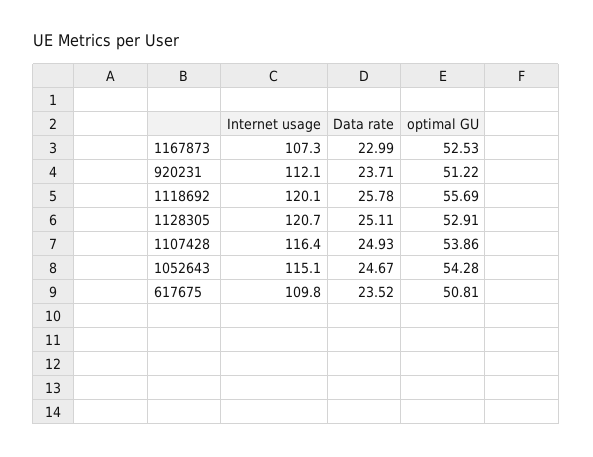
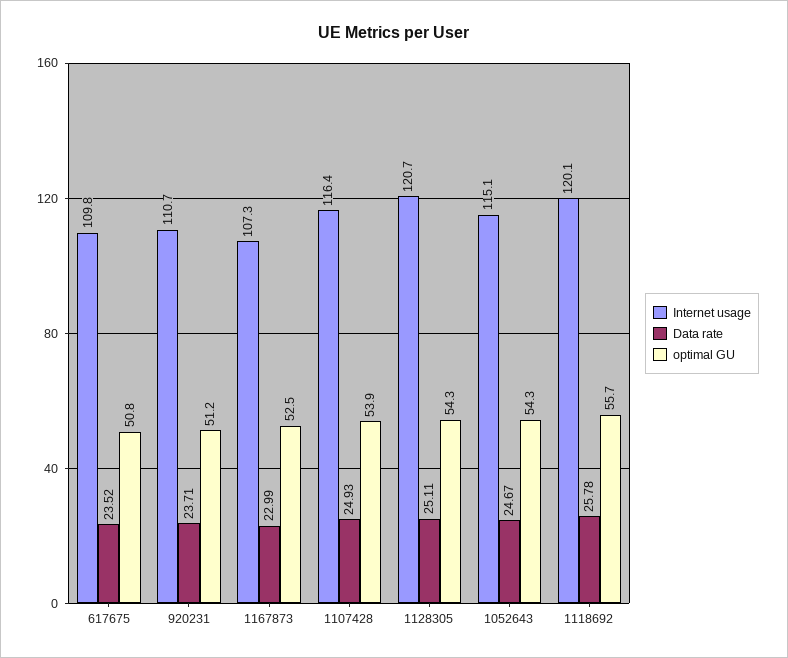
Internet usage, 920231: 112.1 -> 110.7
optimal GU, 1128305: 52.91 -> 54.3

